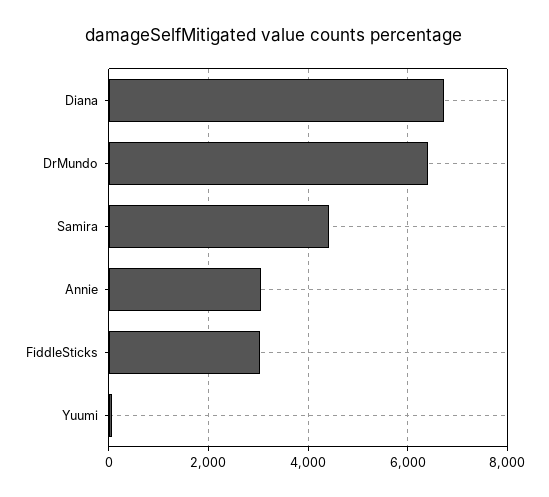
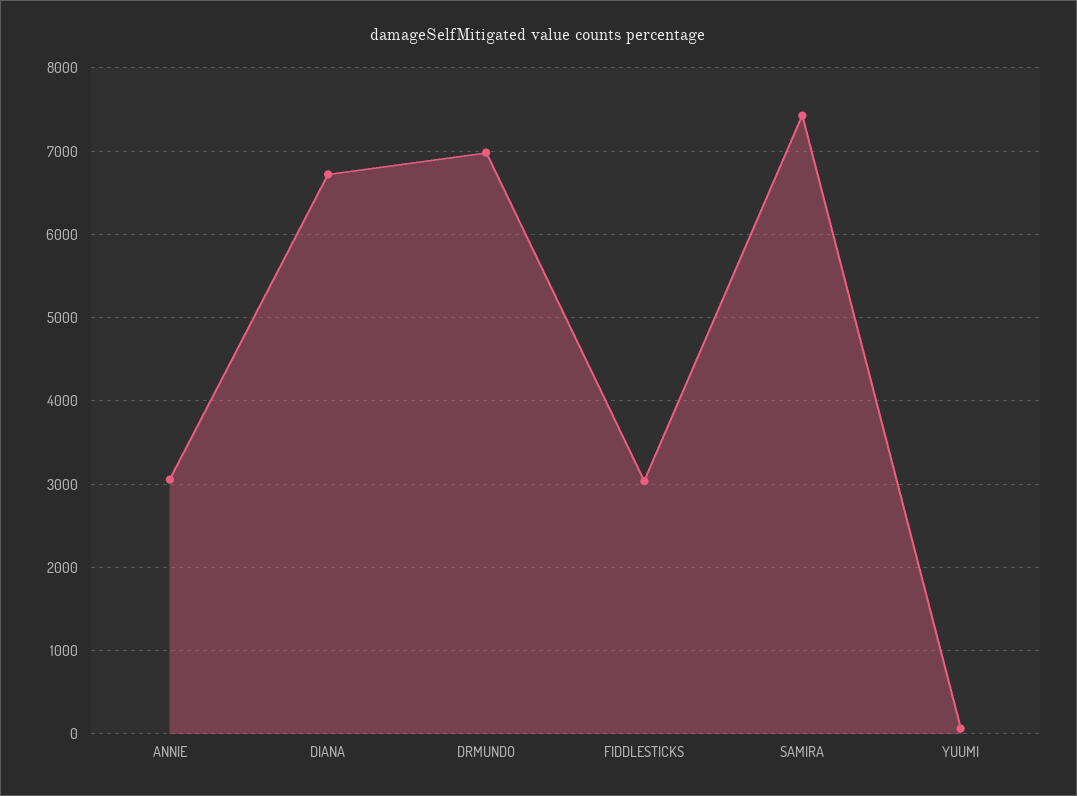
DrMundo: 6400 -> 7000
Samira: 4400 -> 7400

